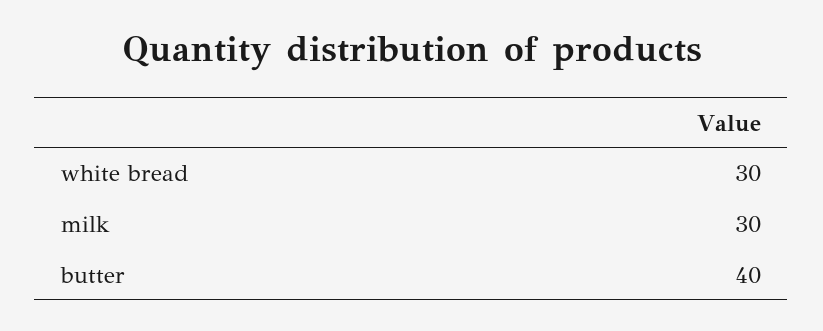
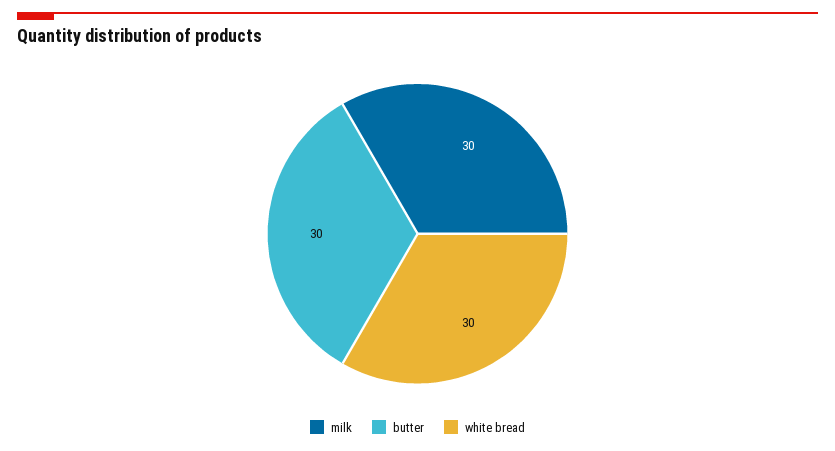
butter: 40 -> 30

